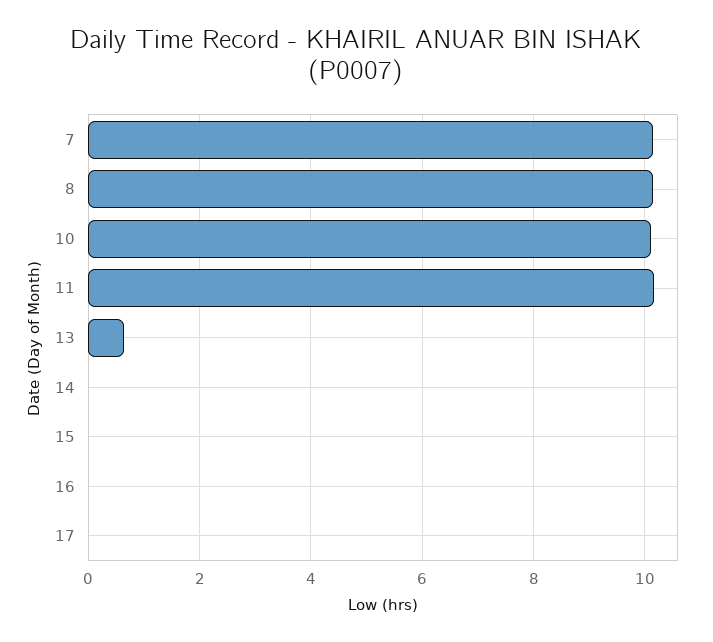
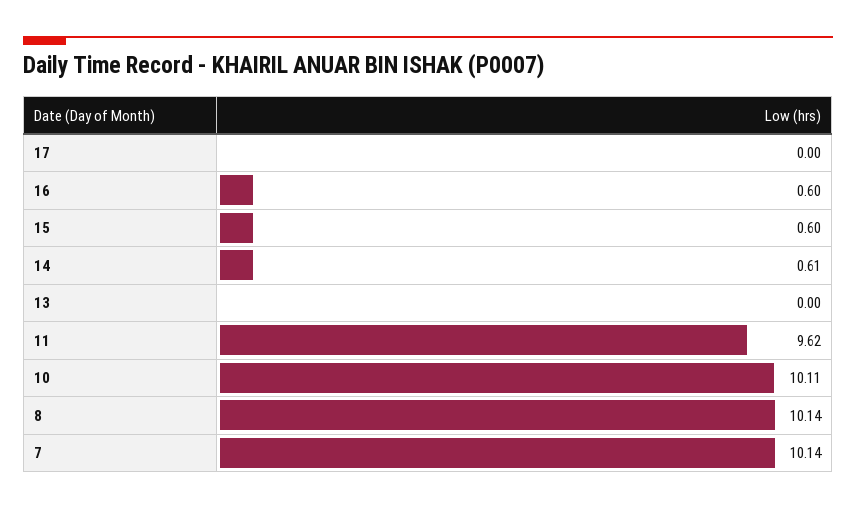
11: 10.2 -> 9.62
13: 0.6 -> 0
14: 0 -> 0.61
15: 0 -> 0.6
16: 0 -> 0.6

